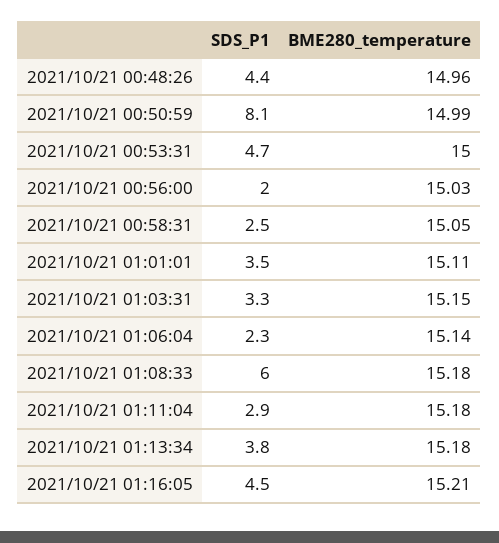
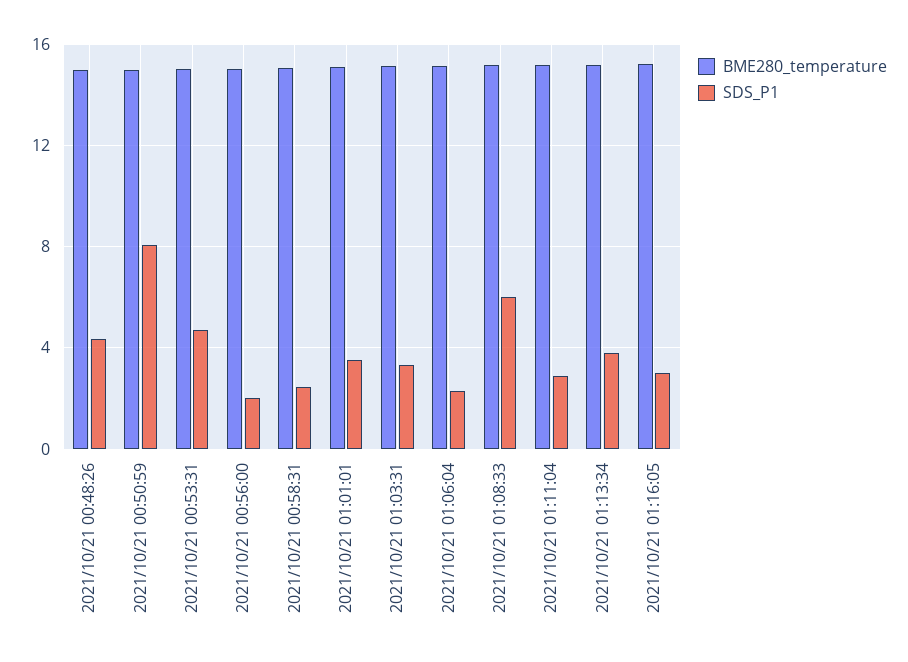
SDS_P1, 2021/10/21 01:16:05: 4.5 -> 3

